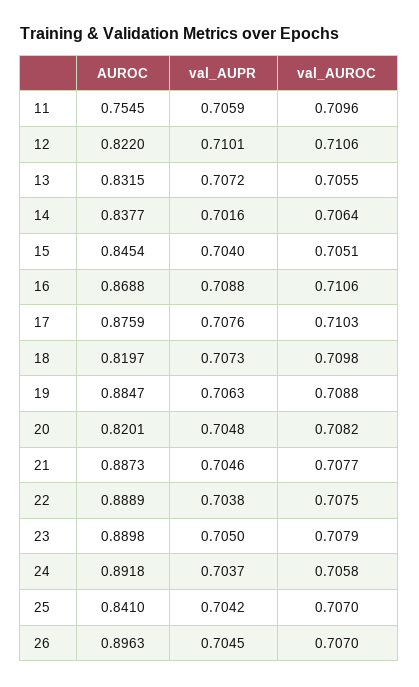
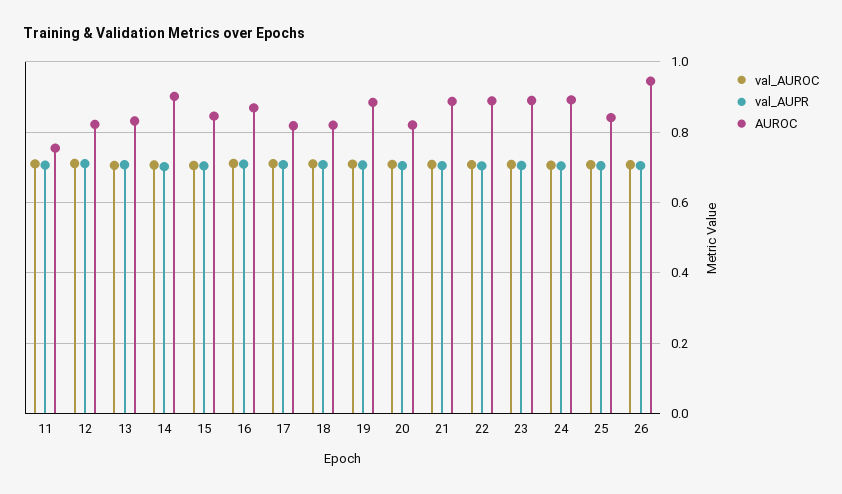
AUROC, 14: 0.8377 -> 0.9
AUROC, 17: 0.8759 -> 0.82
AUROC, 26: 0.8963 -> 0.94

